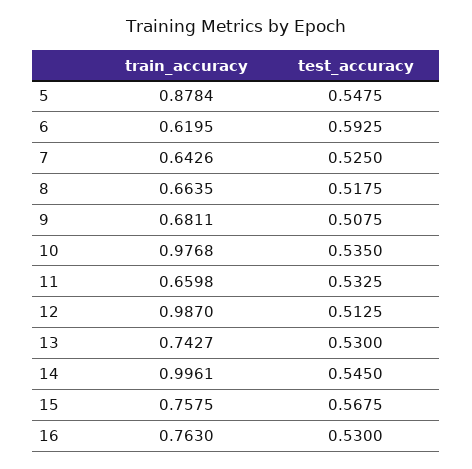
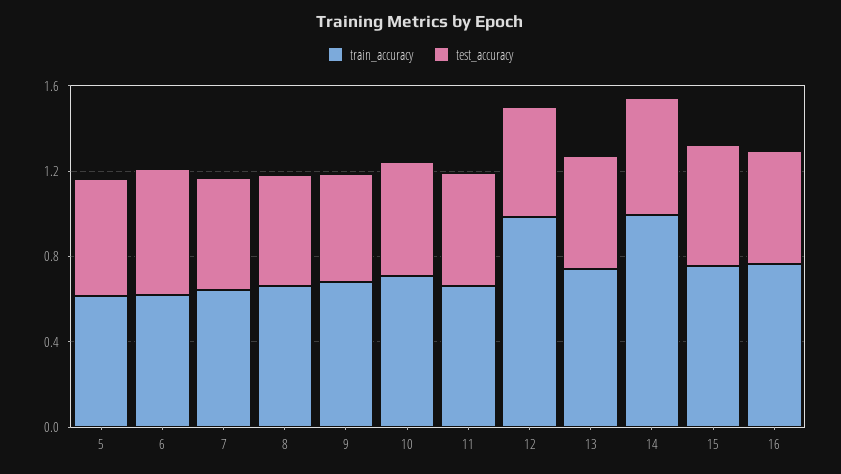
train_accuracy, 5: 0.8784 -> 0.6
train_accuracy, 10: 0.9768 -> 0.7

